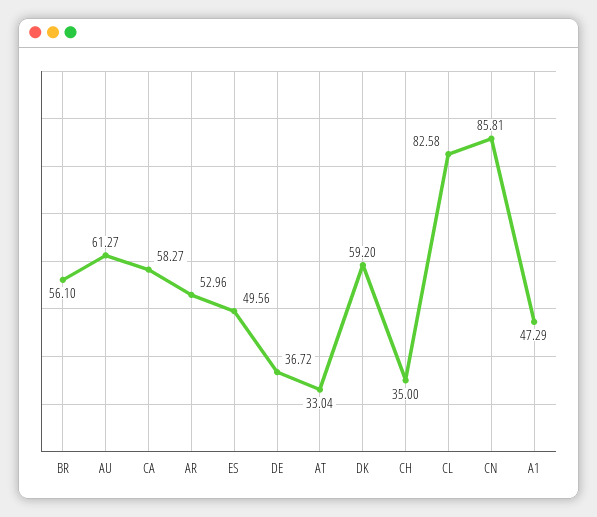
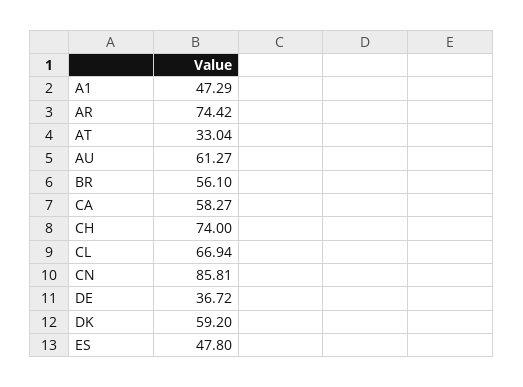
AR: 52.96 -> 74.42
ES: 49.56 -> 47.8
CH: 35 -> 74
CL: 82.58 -> 66.94

